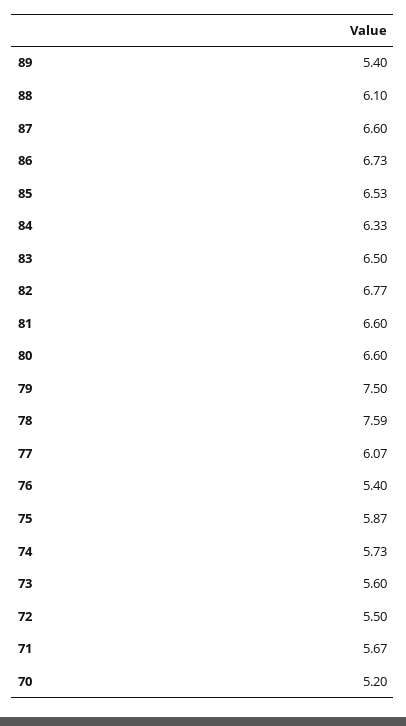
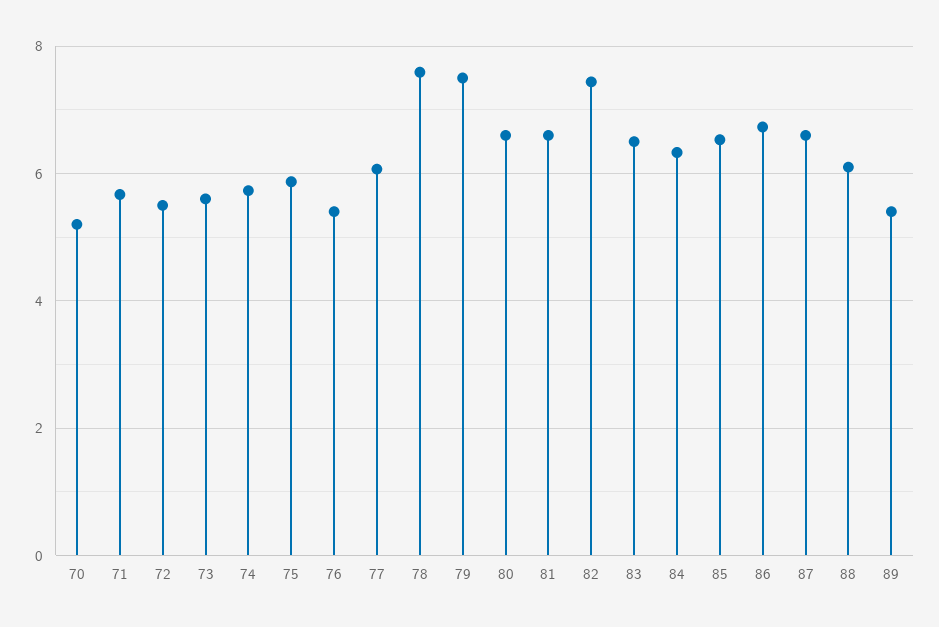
82: 6.77 -> 7.4

